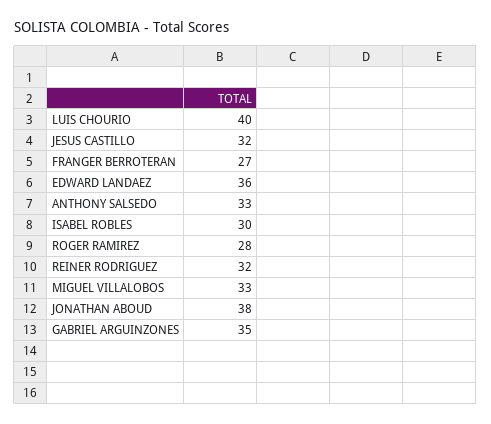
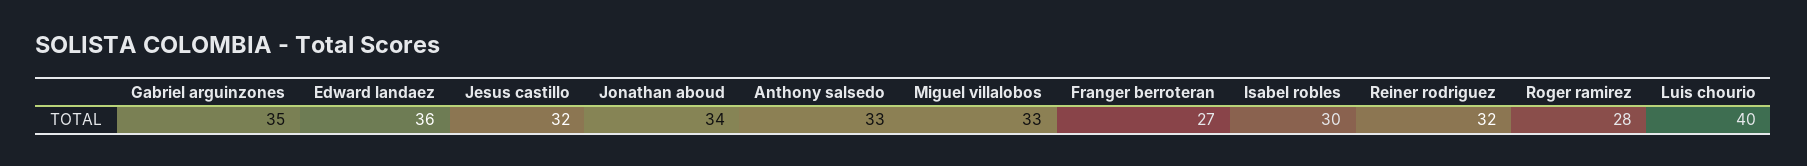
JONATHAN ABOUD: 38 -> 34

